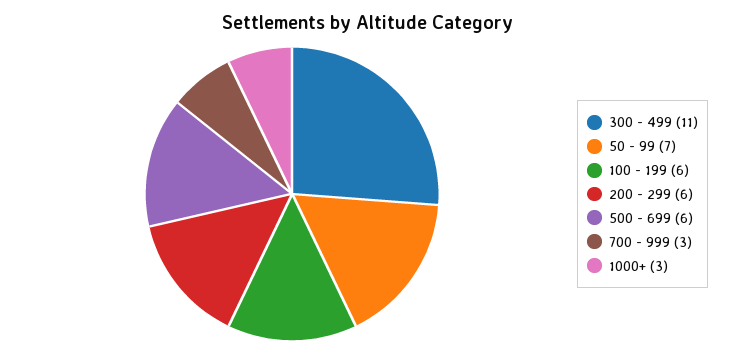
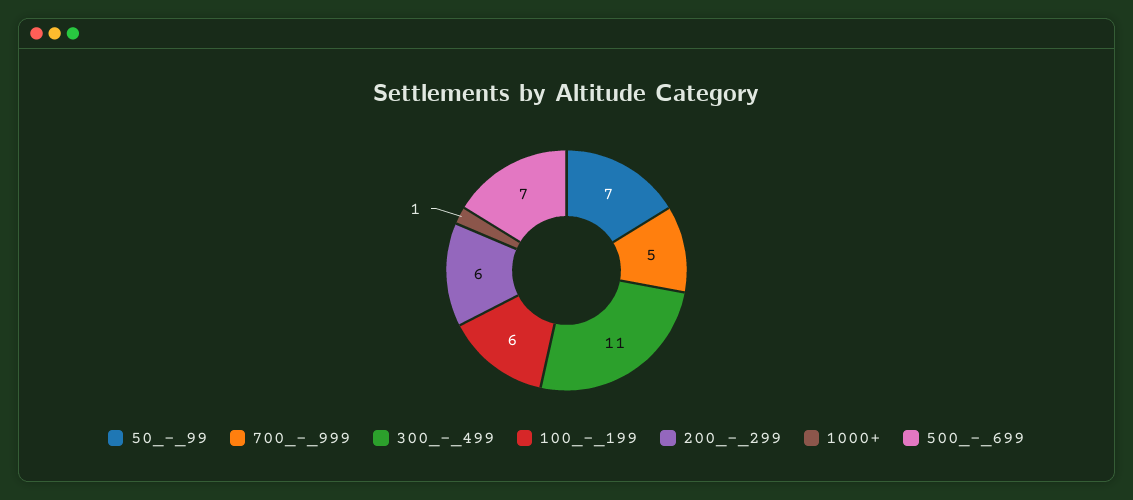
500 - 699: 6 -> 7
700 - 999: 3 -> 5
1000+: 3 -> 1

